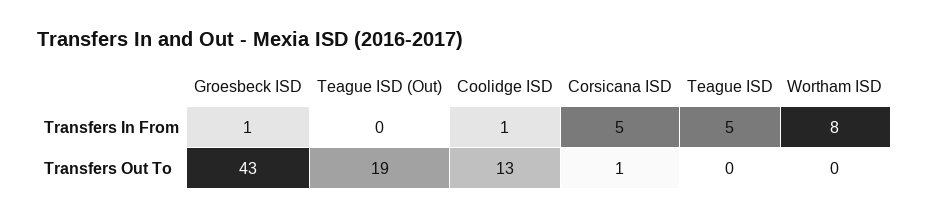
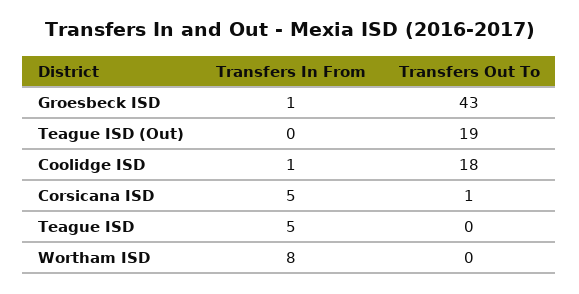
Coolidge ISD, Transfers Out To: 13 -> 18

